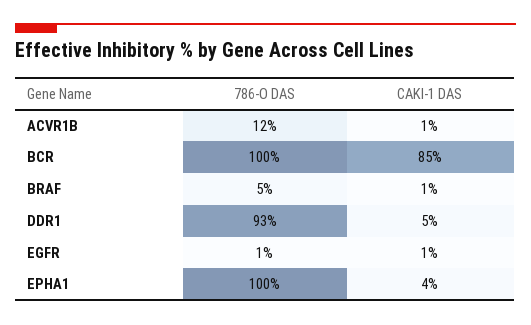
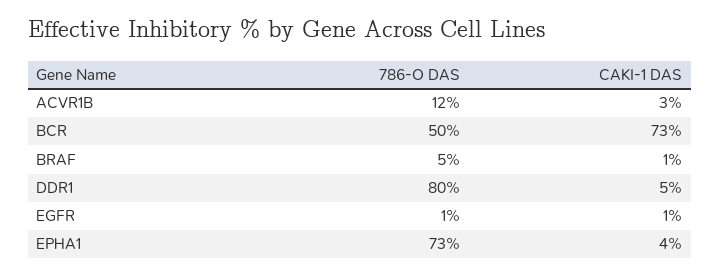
CAKI-1 DAS, ACVR1B: 1 -> 3
786-O DAS, BCR: 100 -> 50
CAKI-1 DAS, BCR: 85 -> 73
786-O DAS, DDR1: 93 -> 80
786-O DAS, EPHA1: 100 -> 73

